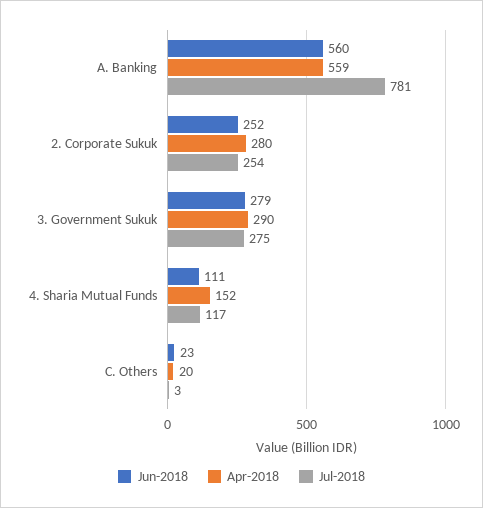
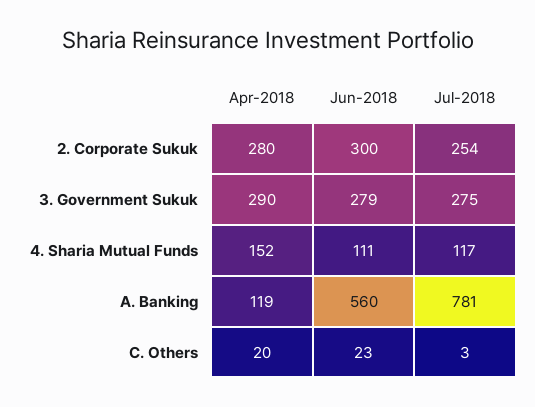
Apr-2018, A. Banking: 559 -> 119
Jun-2018, 2. Corporate Sukuk: 252 -> 300

